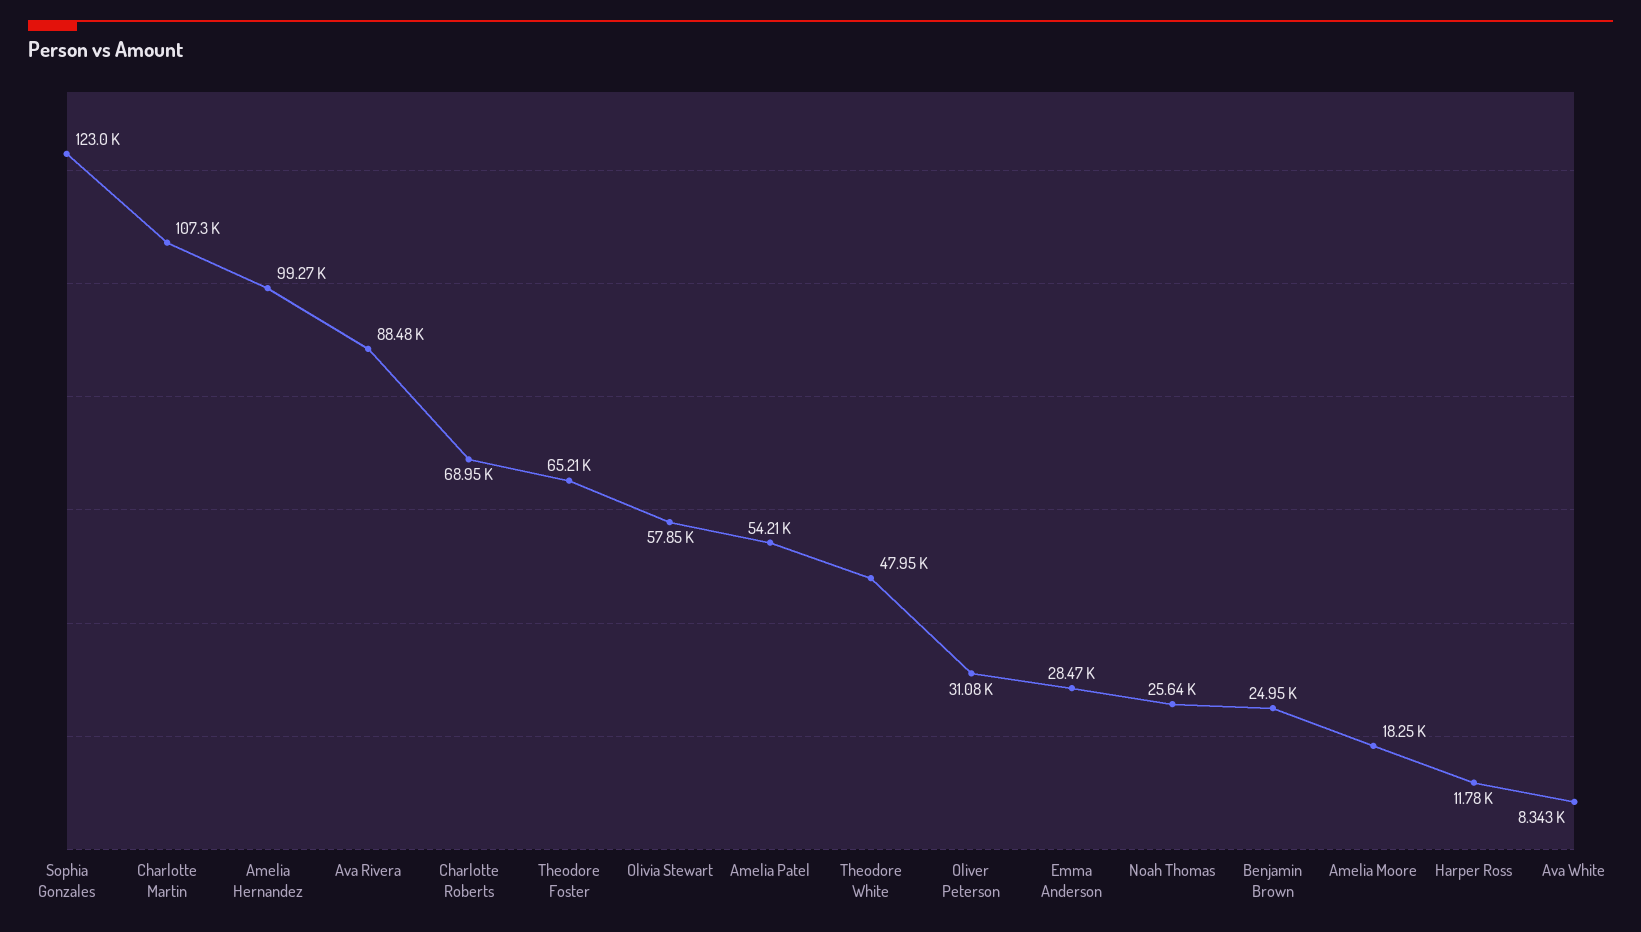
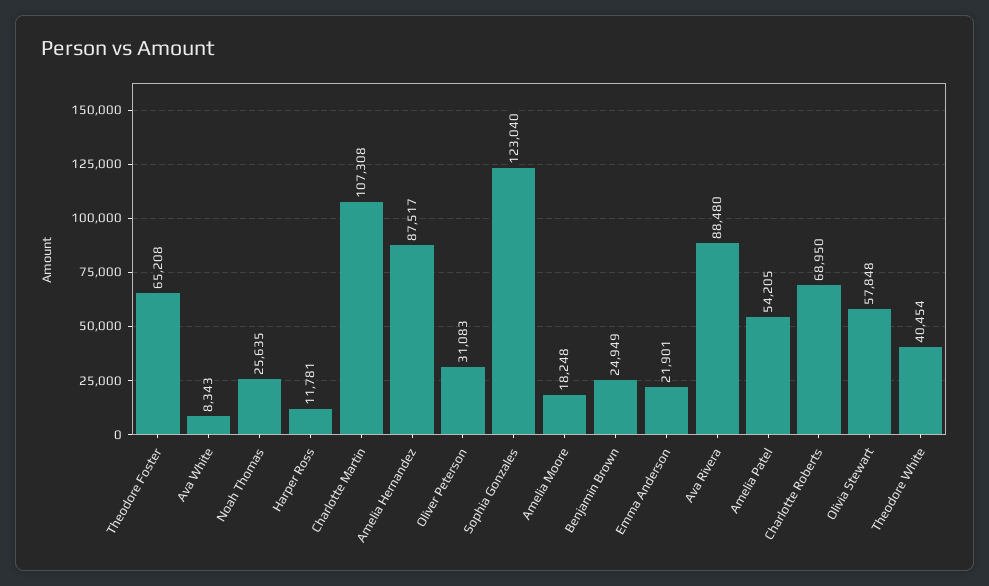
Amelia Hernandez: 99270 -> 87517
Theodore White: 47950 -> 40454
Emma Anderson: 28470 -> 21901

